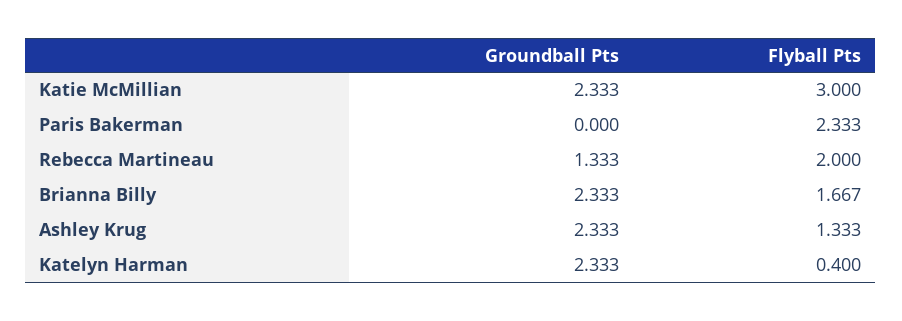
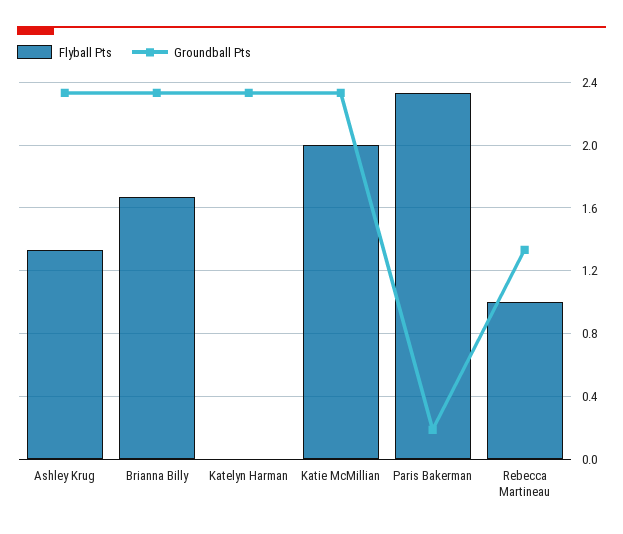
Flyball Pts, Katie McMillian: 3 -> 2
Groundball Pts, Paris Bakerman: 0 -> 0.2
Flyball Pts, Rebecca Martineau: 2 -> 1
Flyball Pts, Katelyn Harman: 0.4 -> 0

